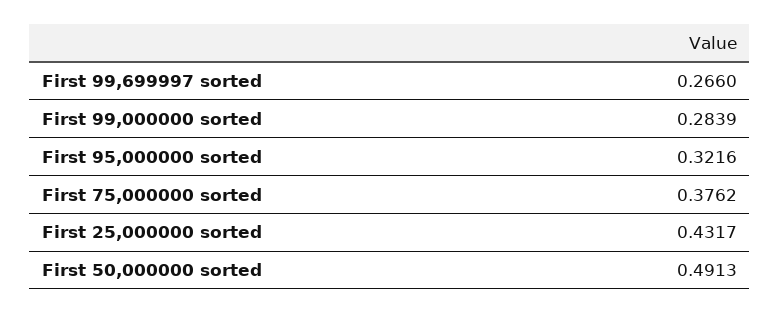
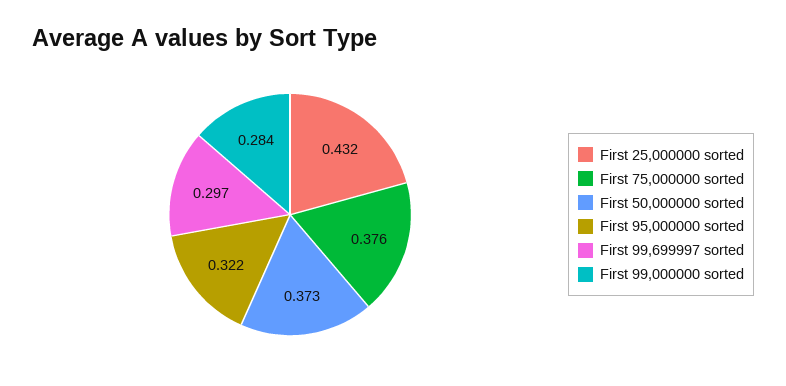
First 99,699997 sorted: 0.266 -> 0.297
First 50,000000 sorted: 0.4913 -> 0.373

